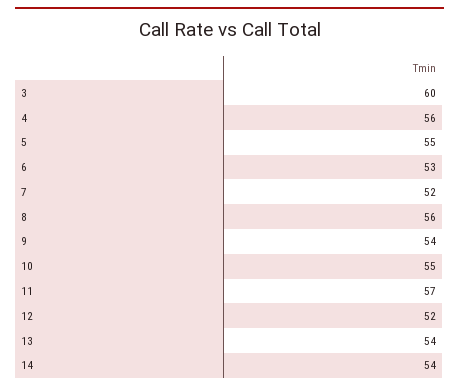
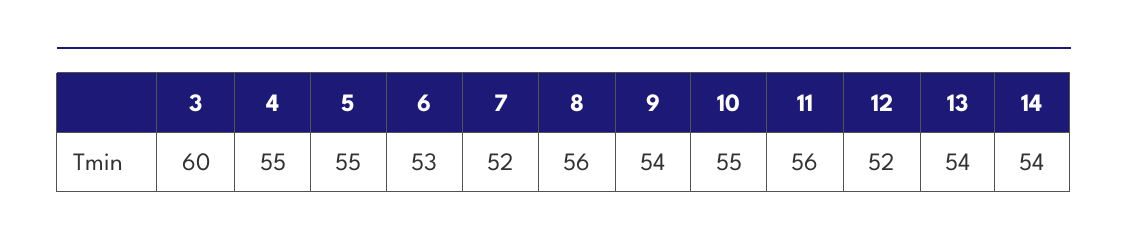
4: 56 -> 55
11: 57 -> 56

